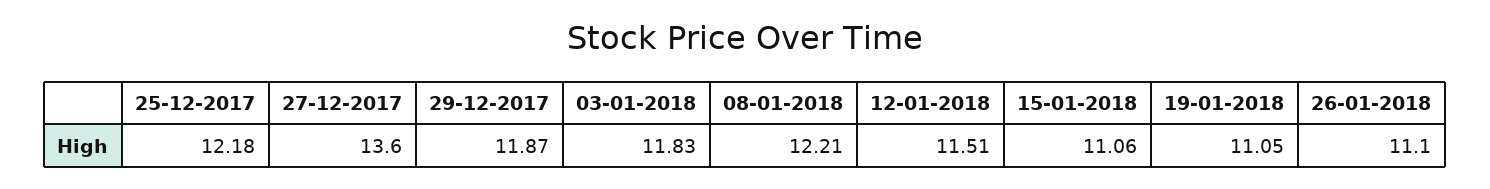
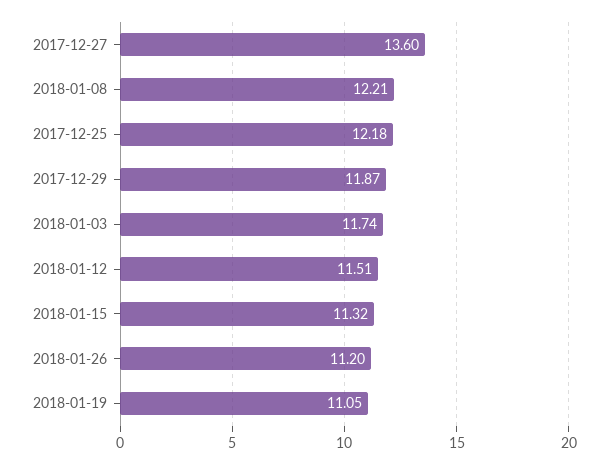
03-01-2018: 11.83 -> 11.74
15-01-2018: 11.06 -> 11.32
26-01-2018: 11.1 -> 11.2

